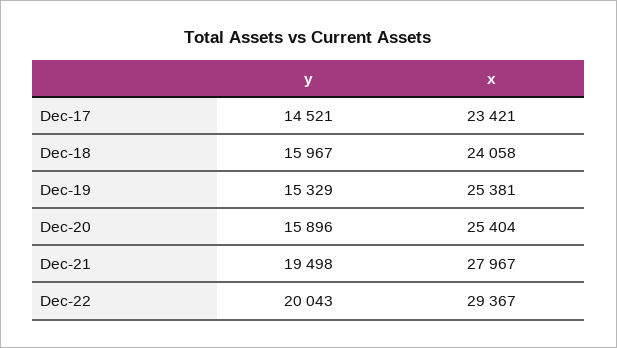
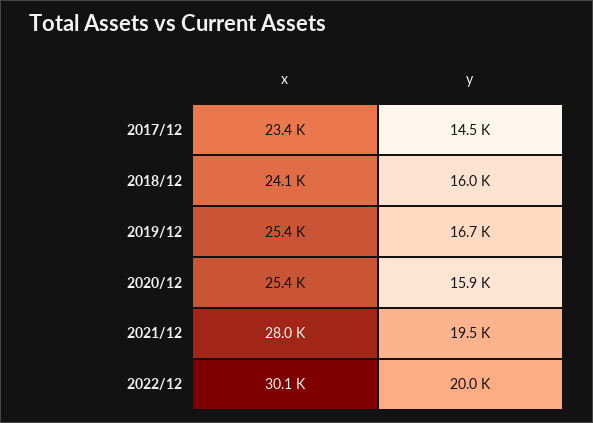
y, Dec-19: 15329 -> 16700
x, Dec-22: 29367 -> 30100

